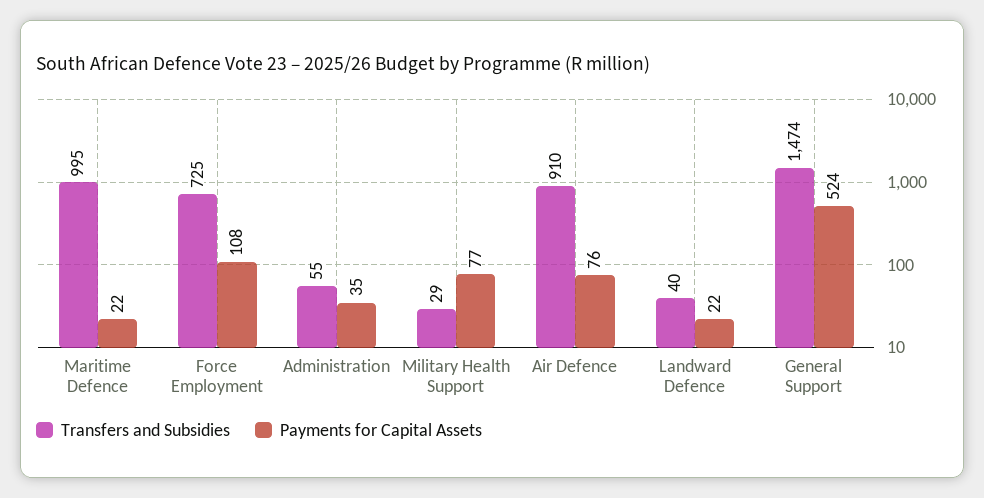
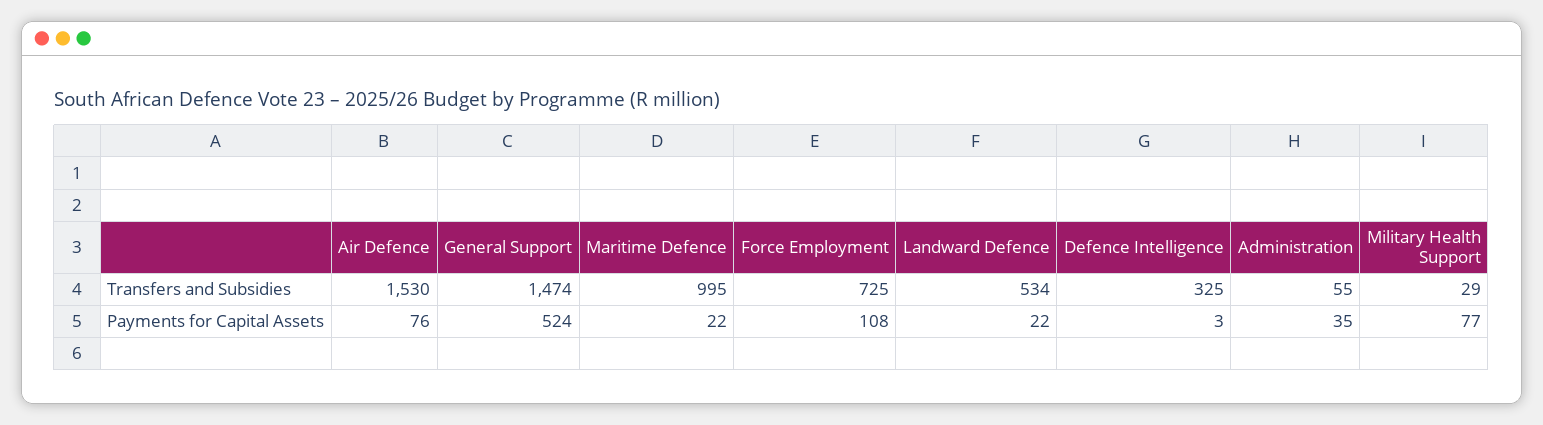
Transfers and Subsidies, Air Defence: 910 -> 1530
Transfers and Subsidies, Landward Defence: 40 -> 534
Transfers and Subsidies, Defence Intelligence: none -> 325
Payments for Capital Assets, Defence Intelligence: none -> 3

